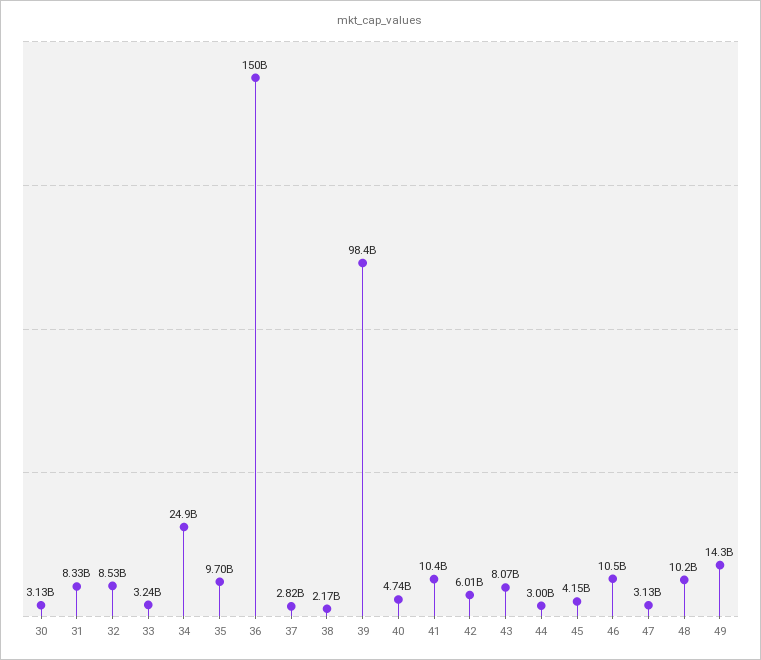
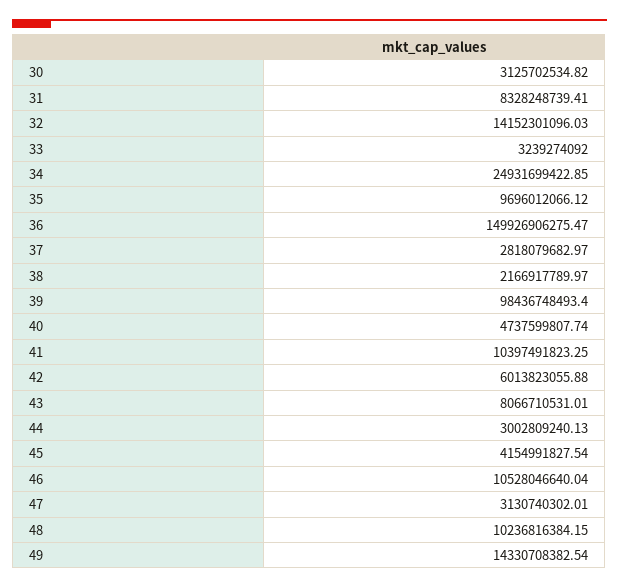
32: 8530000000 -> 14152301096.03

